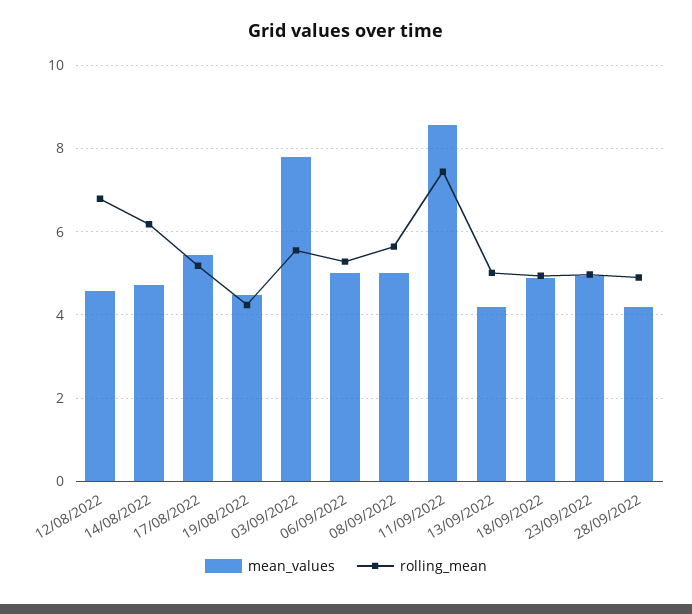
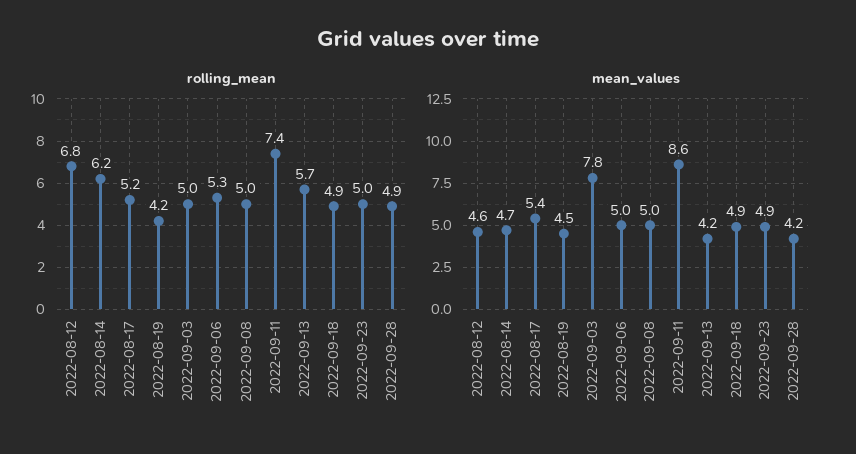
rolling_mean, 03/09/2022: 5.6 -> 5
rolling_mean, 08/09/2022: 5.6 -> 5
rolling_mean, 13/09/2022: 5 -> 5.7

